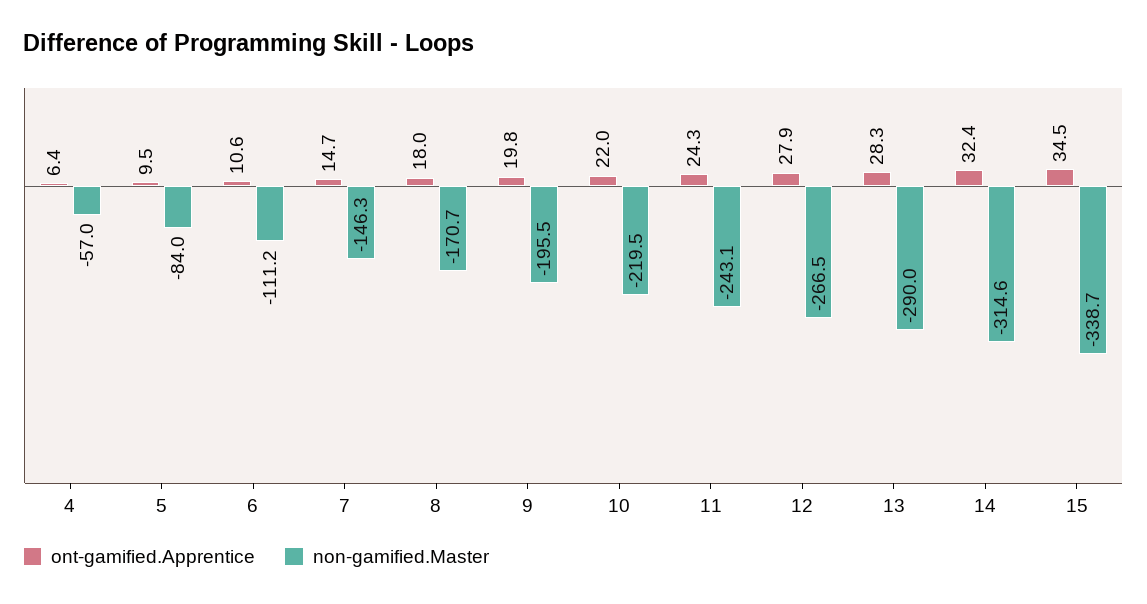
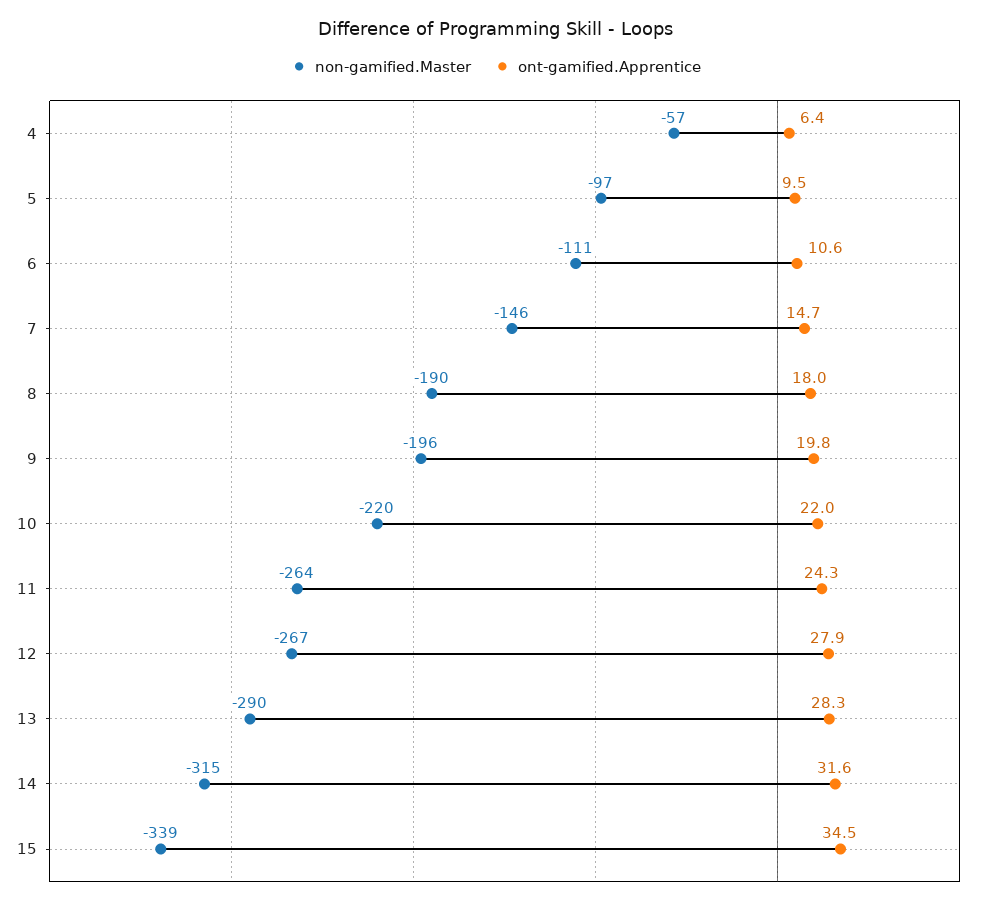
non-gamified.Master, 5: -84 -> -97
non-gamified.Master, 8: -170.7 -> -190
non-gamified.Master, 11: -243.1 -> -264
ont-gamified.Apprentice, 14: 32.4 -> 31.6

